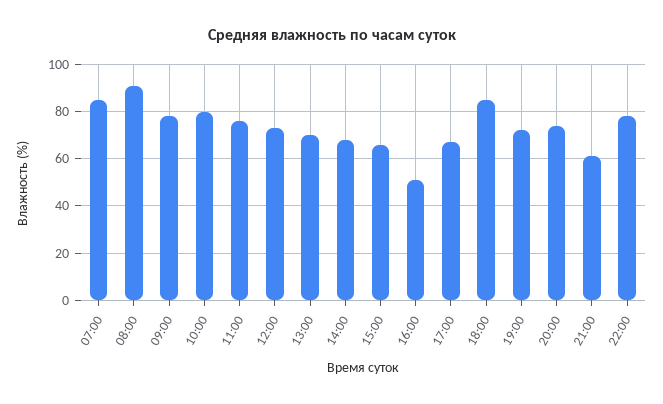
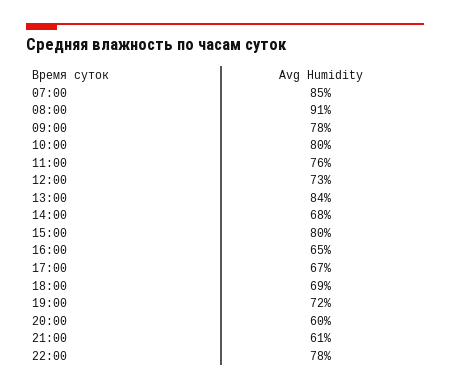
13:00: 70 -> 84
15:00: 65 -> 80
16:00: 50 -> 65
18:00: 85 -> 69
20:00: 75 -> 60

